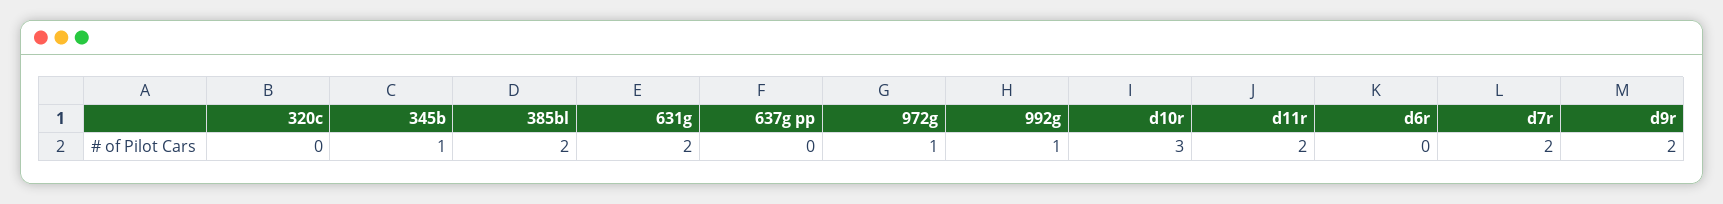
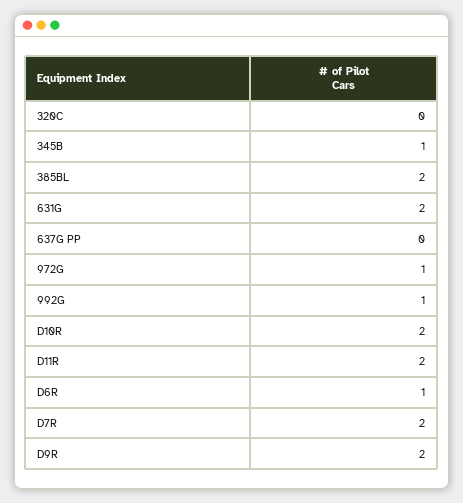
d10r: 3 -> 2
d6r: 0 -> 1

